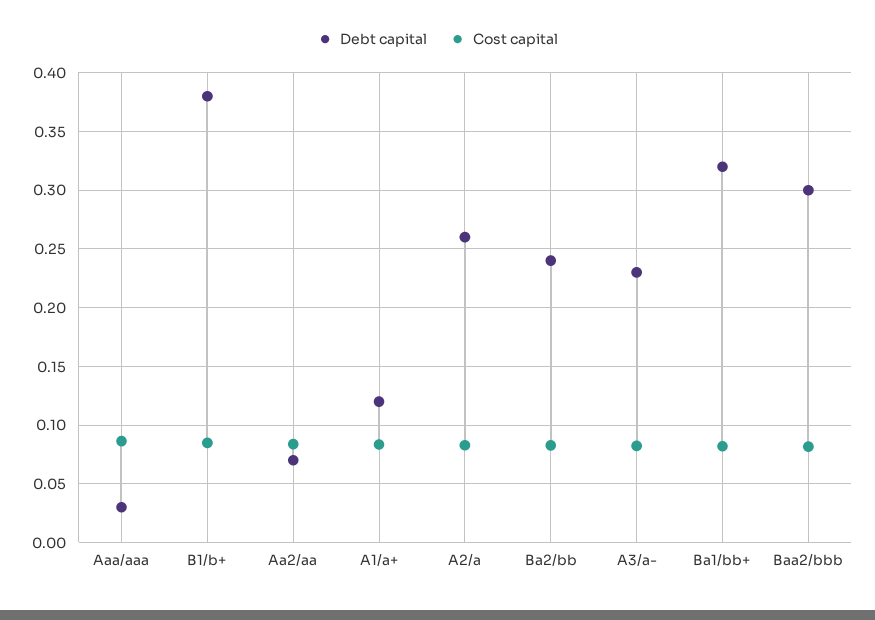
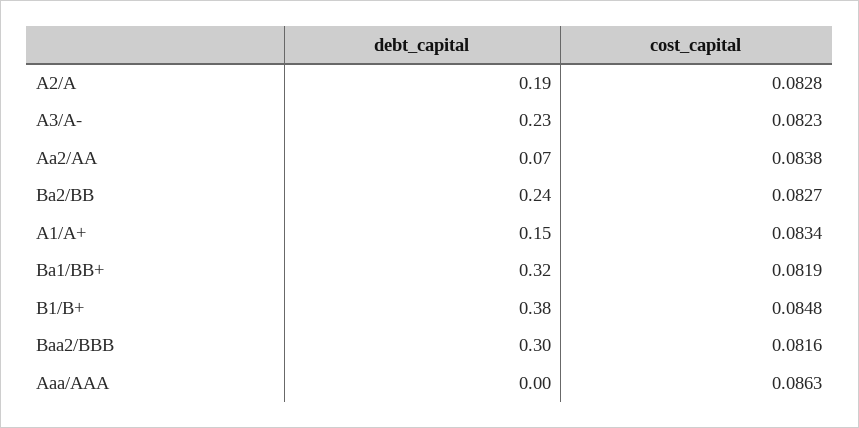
Debt capital, Aaa/aaa: 0.03 -> 0
Debt capital, A1/a+: 0.12 -> 0.15
Debt capital, A2/a: 0.26 -> 0.19

